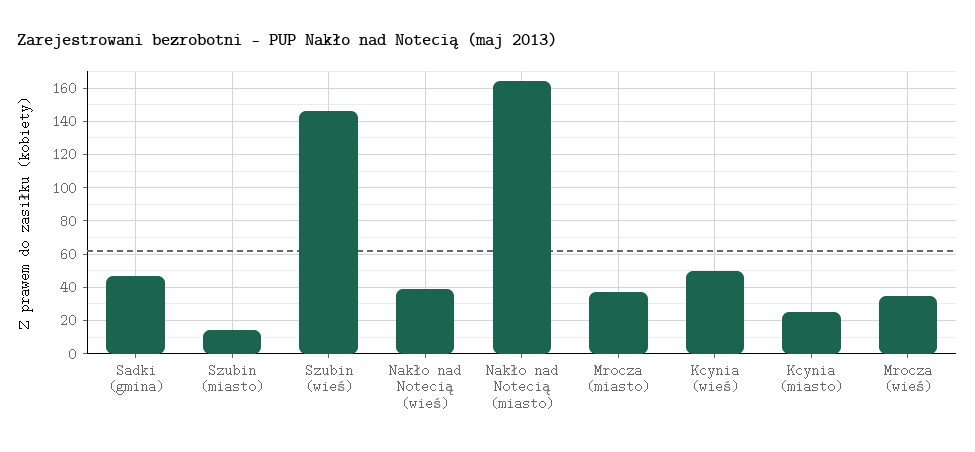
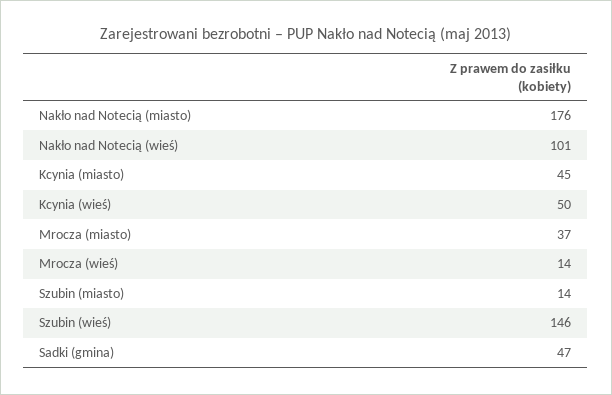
Nakło nad Notecią (wieś): 40 -> 101
Nakło nad Notecią (miasto): 165 -> 176
Kcynia (miasto): 25 -> 45
Mrocza (wieś): 35 -> 14

